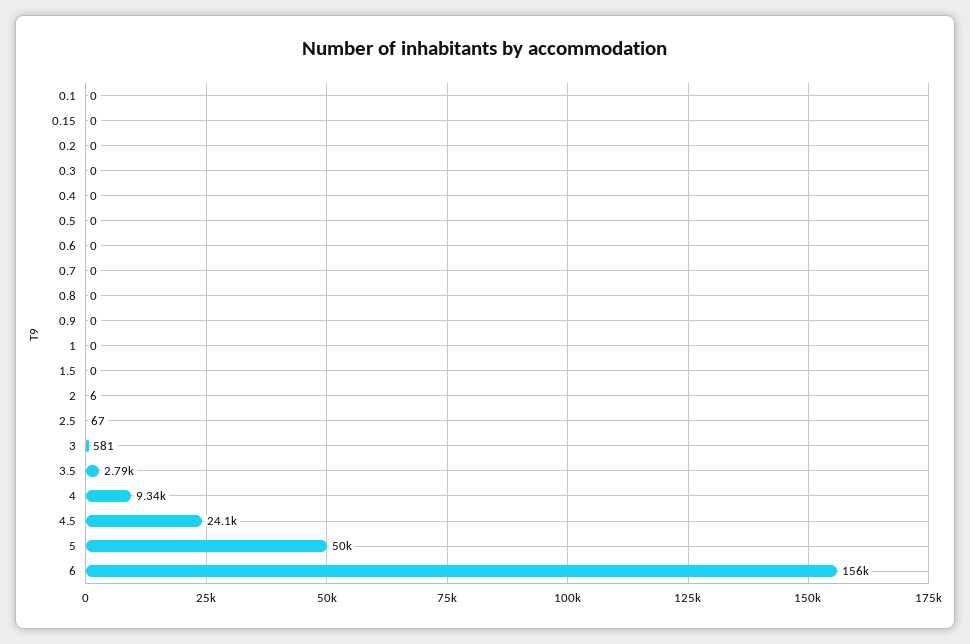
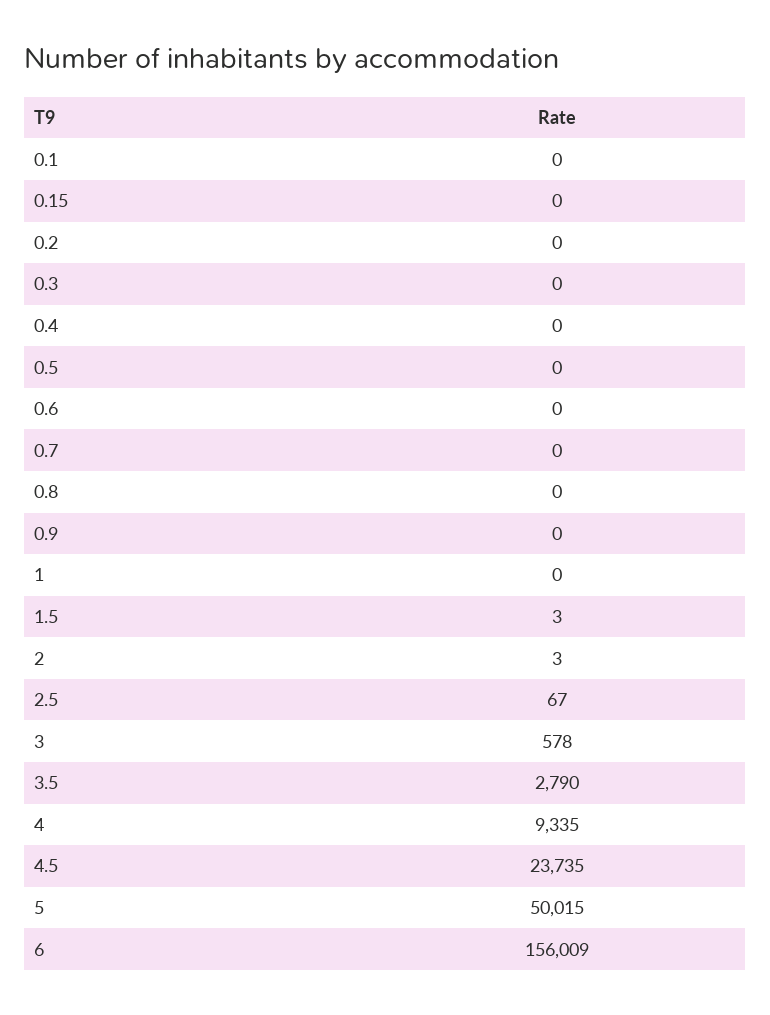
1.5: 0 -> 3
2: 6 -> 3
3: 581 -> 578
4.5: 24100 -> 23735

